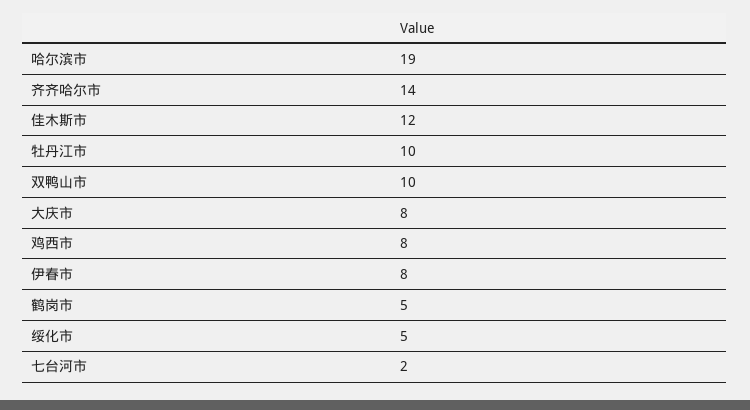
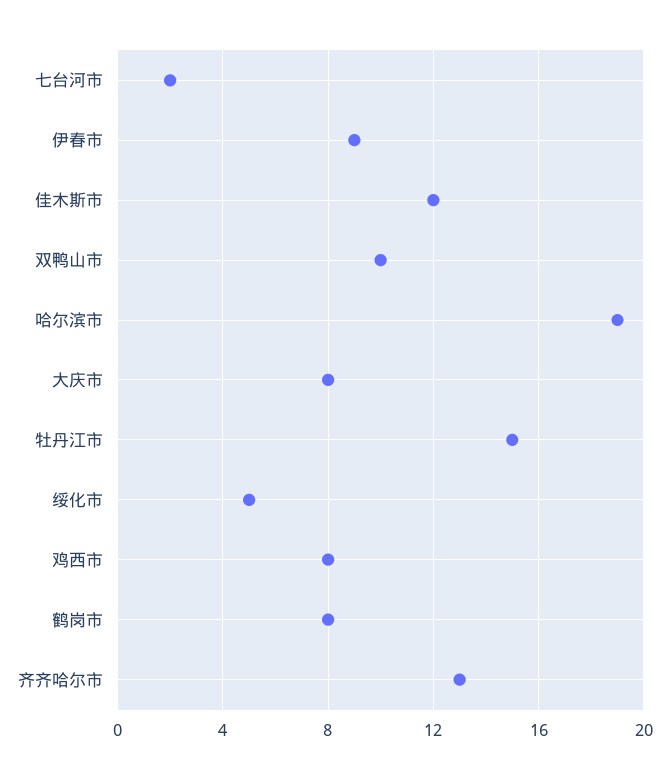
齐齐哈尔市: 14 -> 13
牡丹江市: 10 -> 15
伊春市: 8 -> 9
鹤岗市: 5 -> 8

